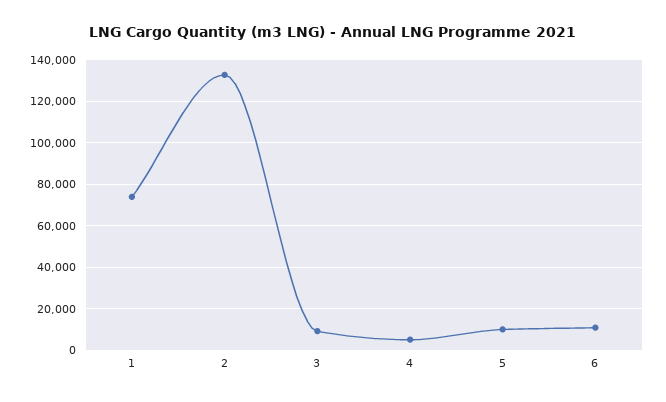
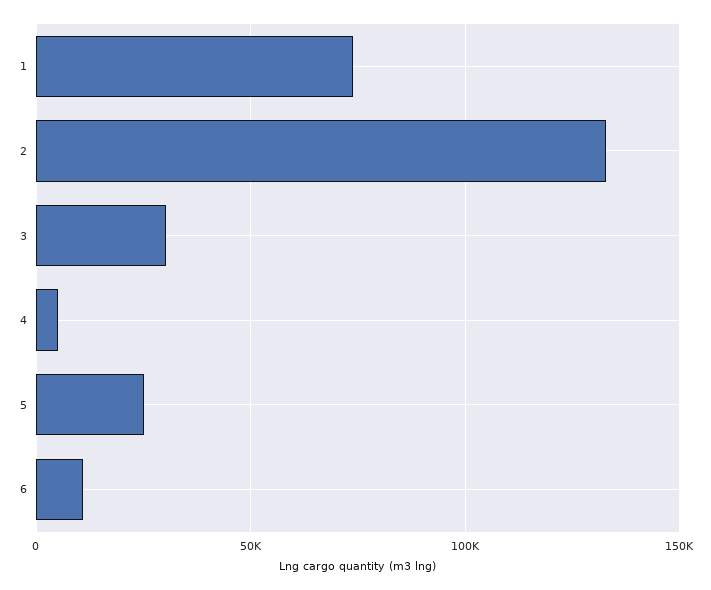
3: 10000 -> 30000
5: 10000 -> 25000

